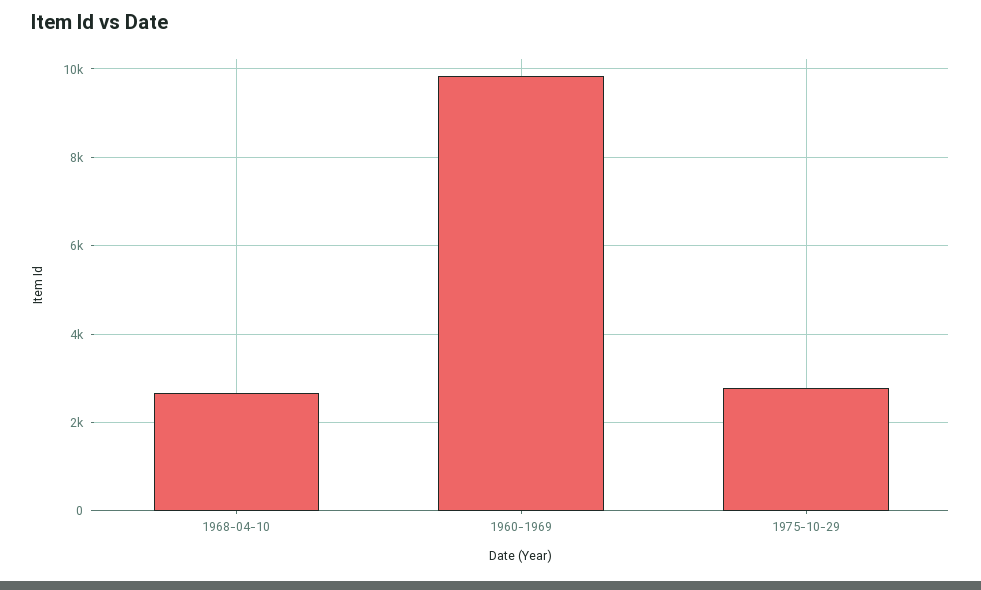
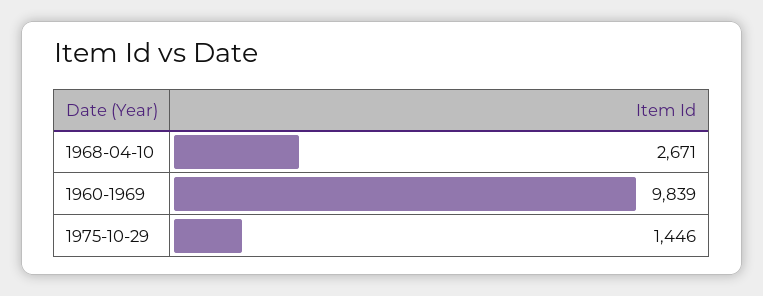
1975-10-29: 2800 -> 1446

